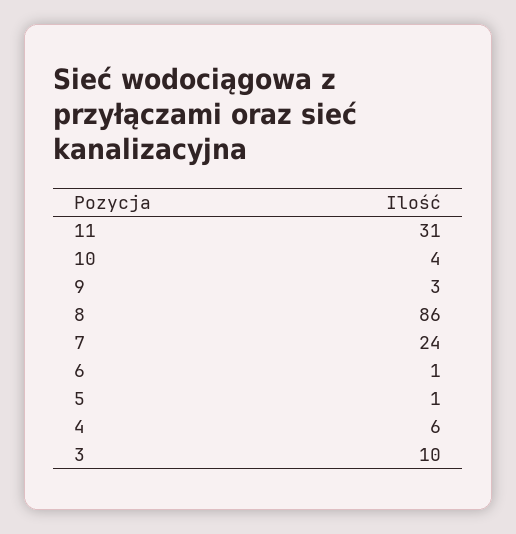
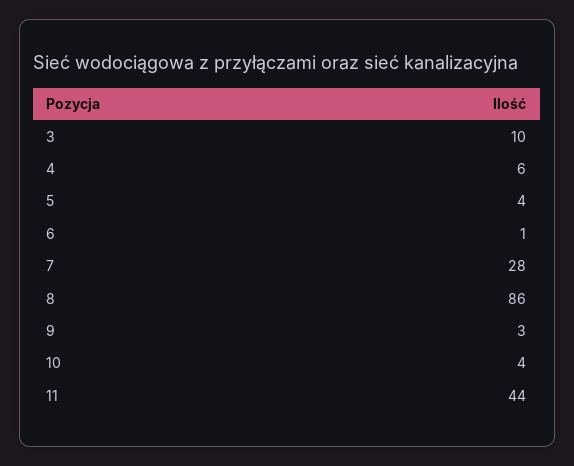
11: 31 -> 44
7: 24 -> 28
5: 1 -> 4

